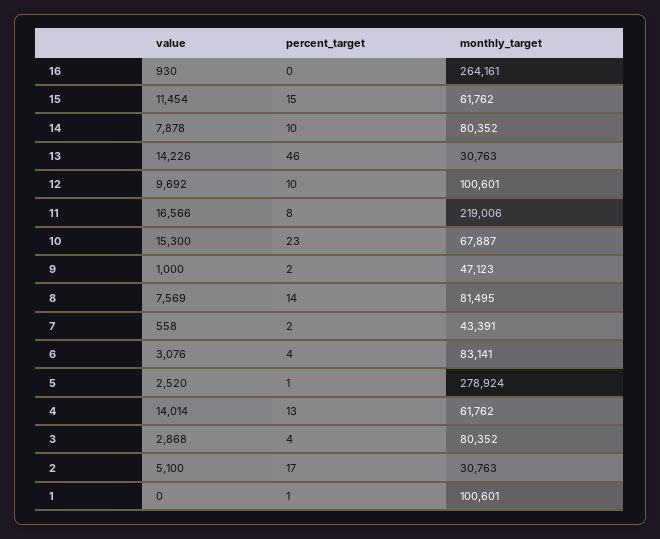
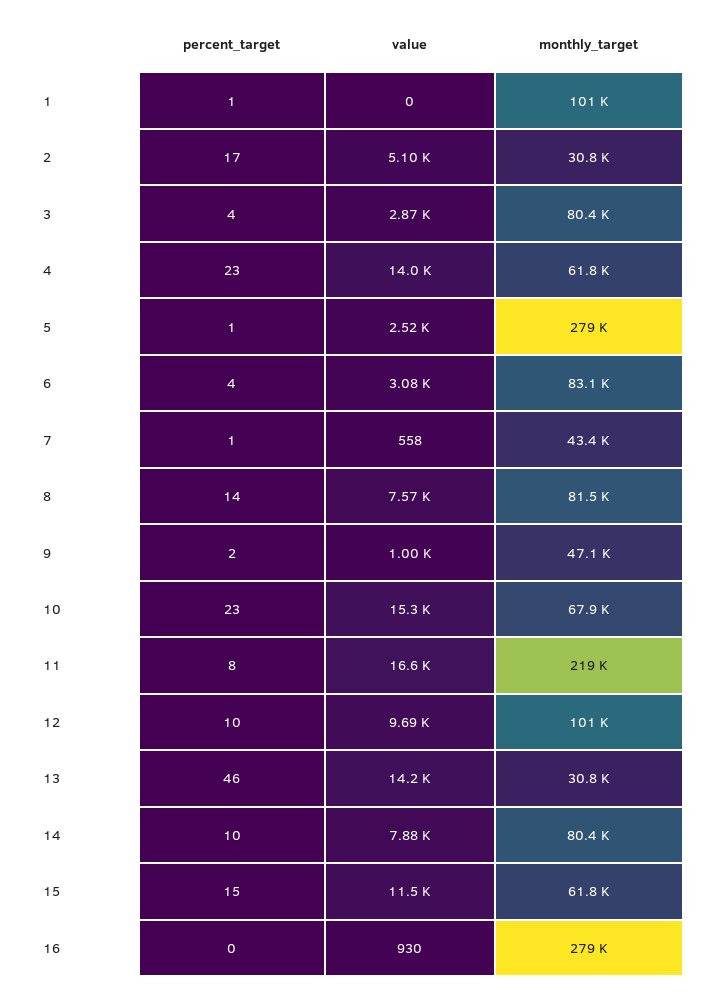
monthly_target, 16: 264161 -> 279000
percent_target, 7: 2 -> 1
percent_target, 4: 13 -> 23

